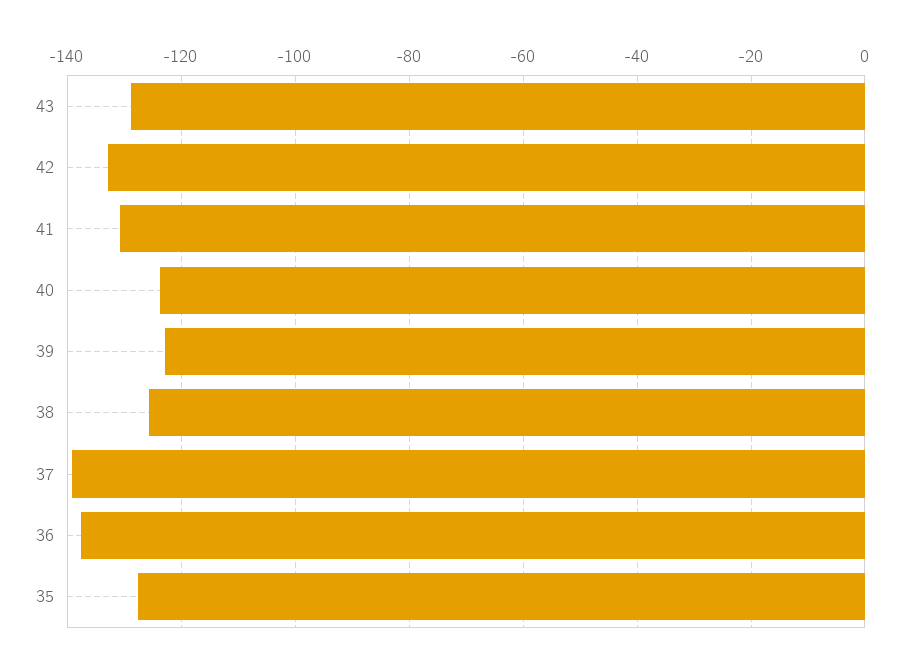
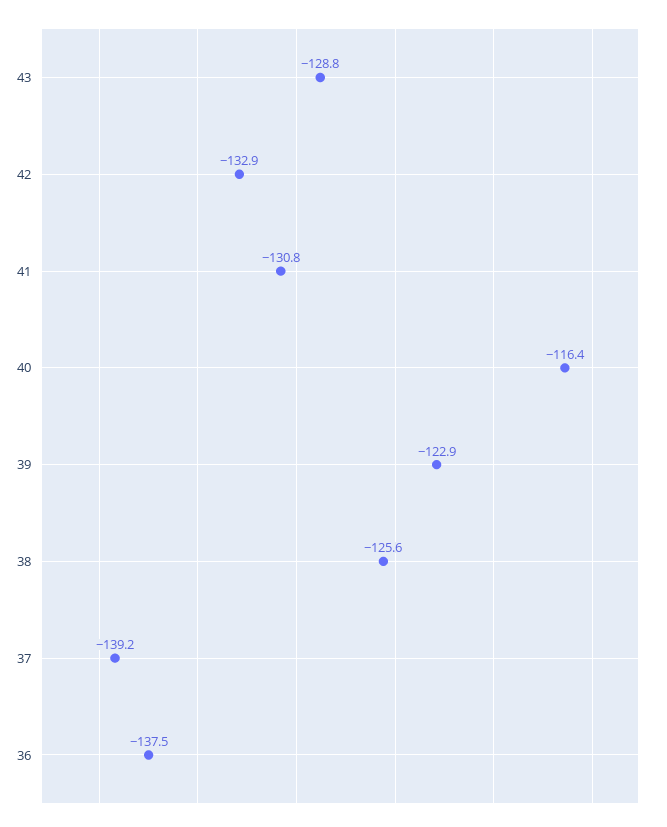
40: -124 -> -116.4
35: -128 -> none

